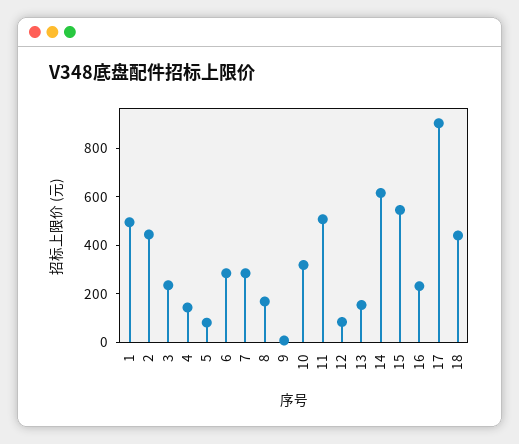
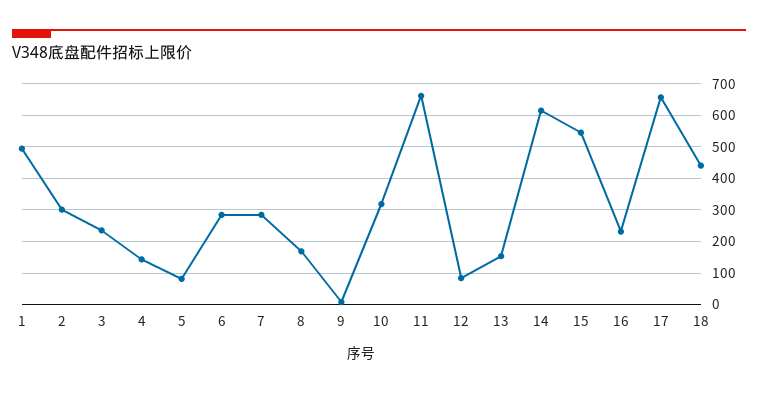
2: 450 -> 300
11: 500 -> 660
17: 900 -> 660

